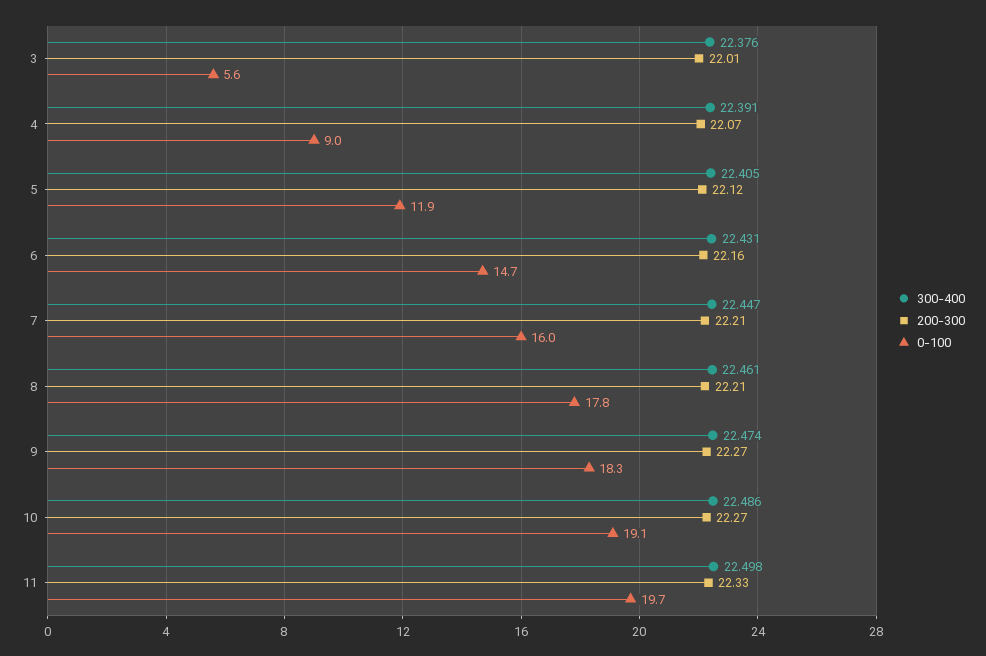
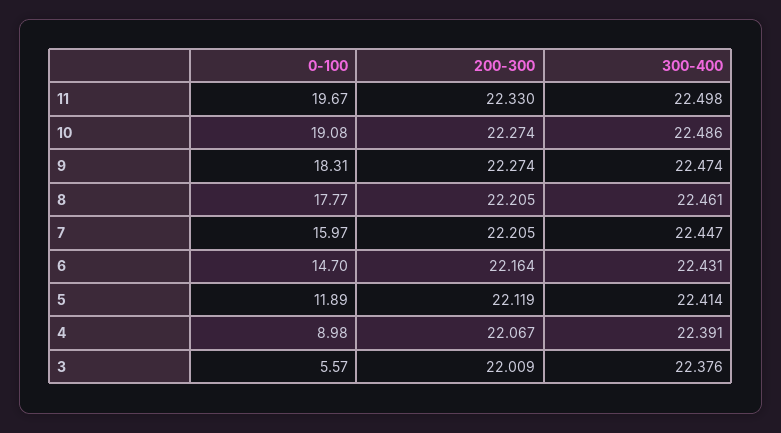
300-400, 5: 22.405 -> 22.414

